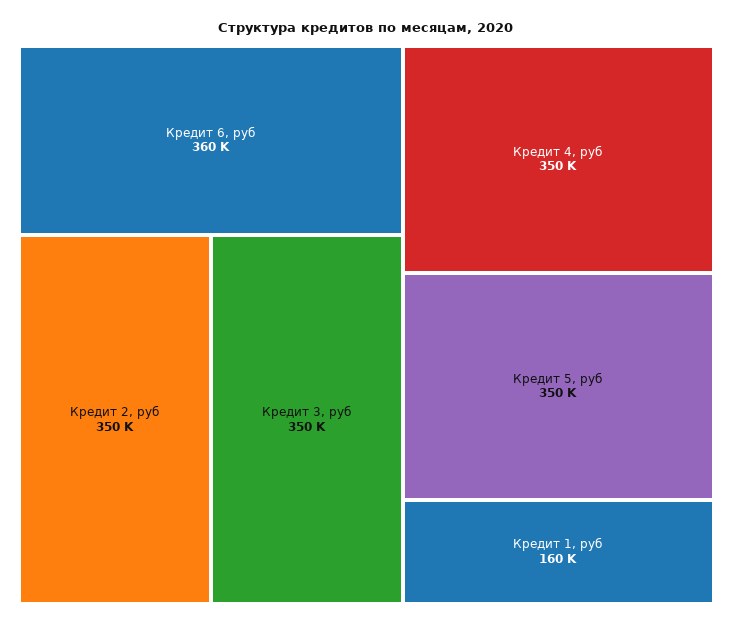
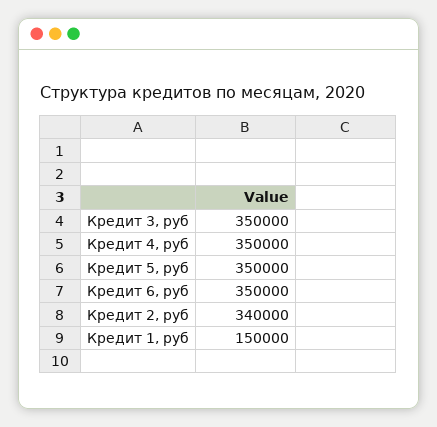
Кредит 6, руб: 360000 -> 350000
Кредит 2, руб: 350000 -> 340000
Кредит 1, руб: 160000 -> 150000

